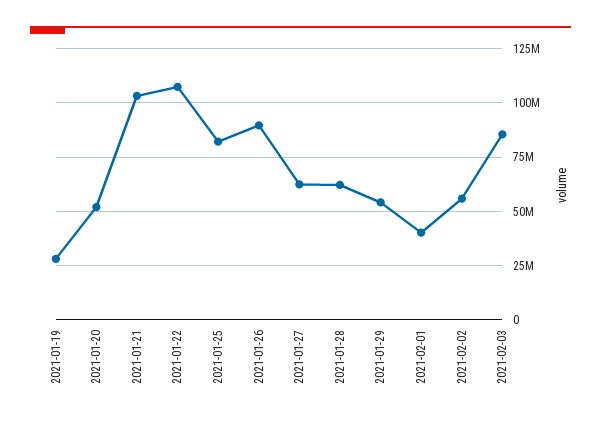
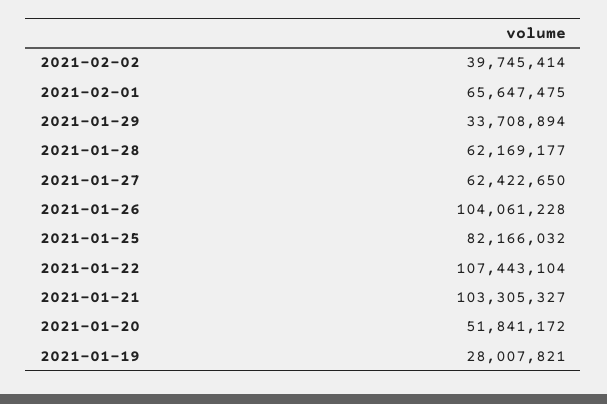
2021-01-26: 90000000 -> 104061228
2021-01-29: 55000000 -> 33708894
2021-02-01: 40000000 -> 65647475
2021-02-02: 55000000 -> 39745414
2021-02-03: 85000000 -> none

